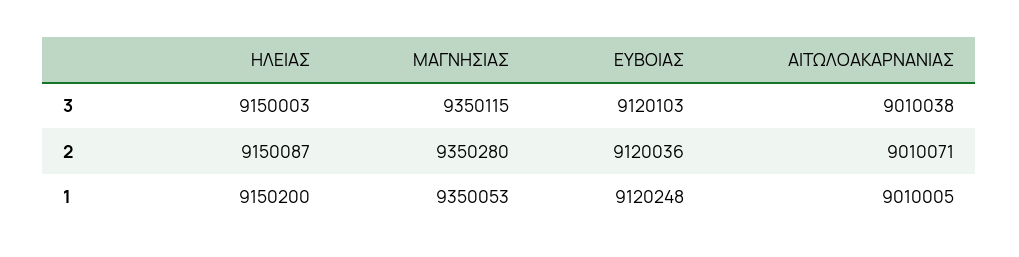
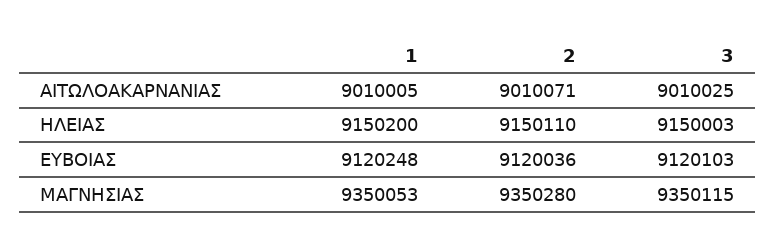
ΑΙΤΩΛΟΑΚΑΡΝΑΝΙΑΣ, 3: 9010038 -> 9010025
ΗΛΕΙΑΣ, 2: 9150087 -> 9150110

